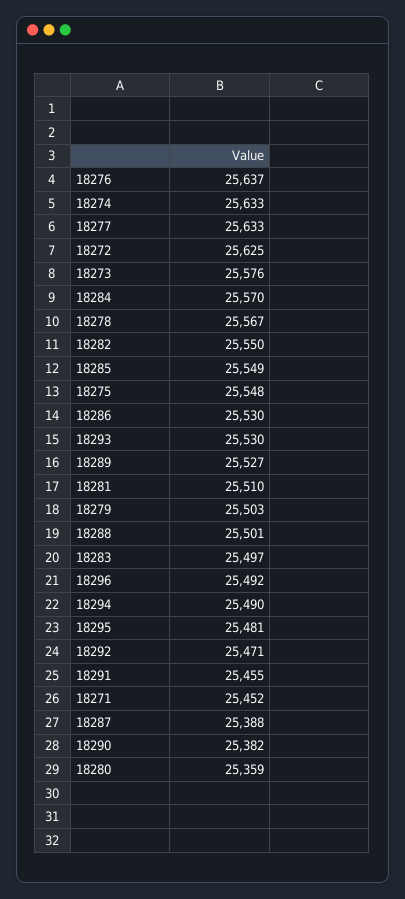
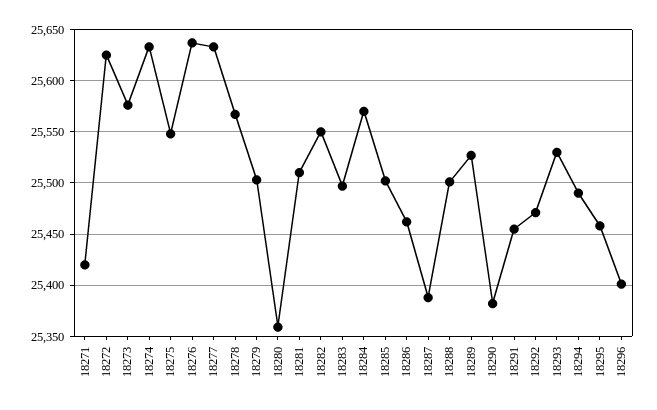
18285: 25549 -> 25500
18286: 25530 -> 25460
18296: 25492 -> 25400
18295: 25481 -> 25460
18271: 25452 -> 25420

